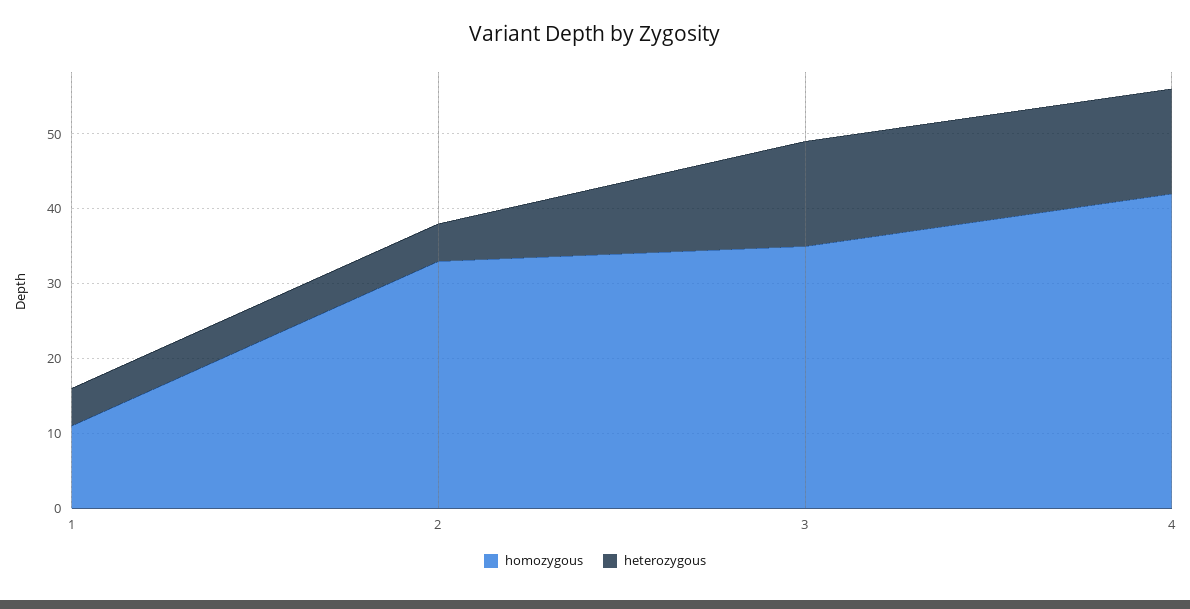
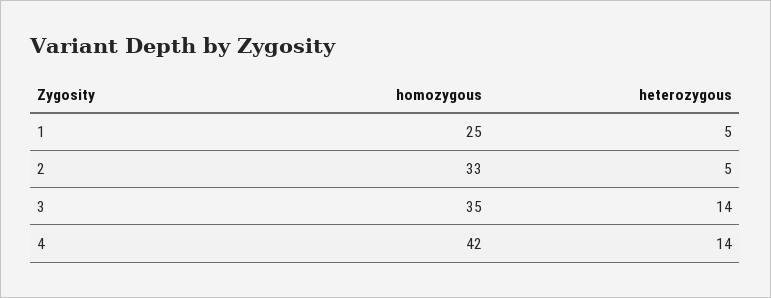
homozygous, 1: 10 -> 25

